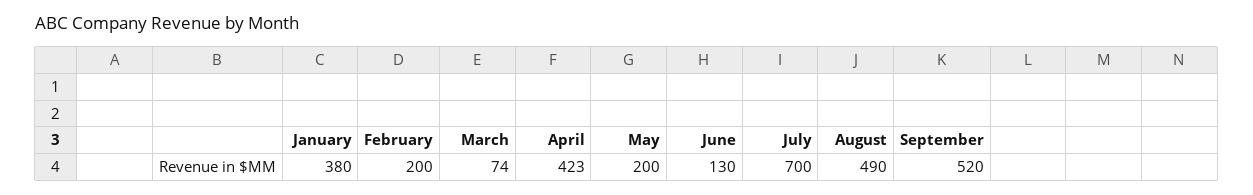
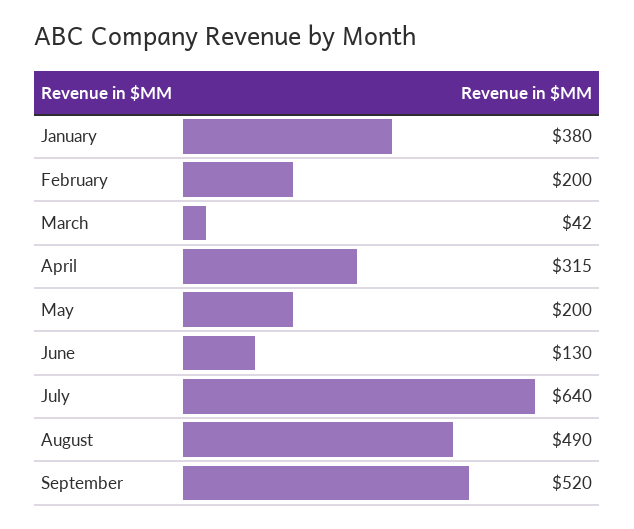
March: 74 -> 42
April: 423 -> 315
July: 700 -> 640

